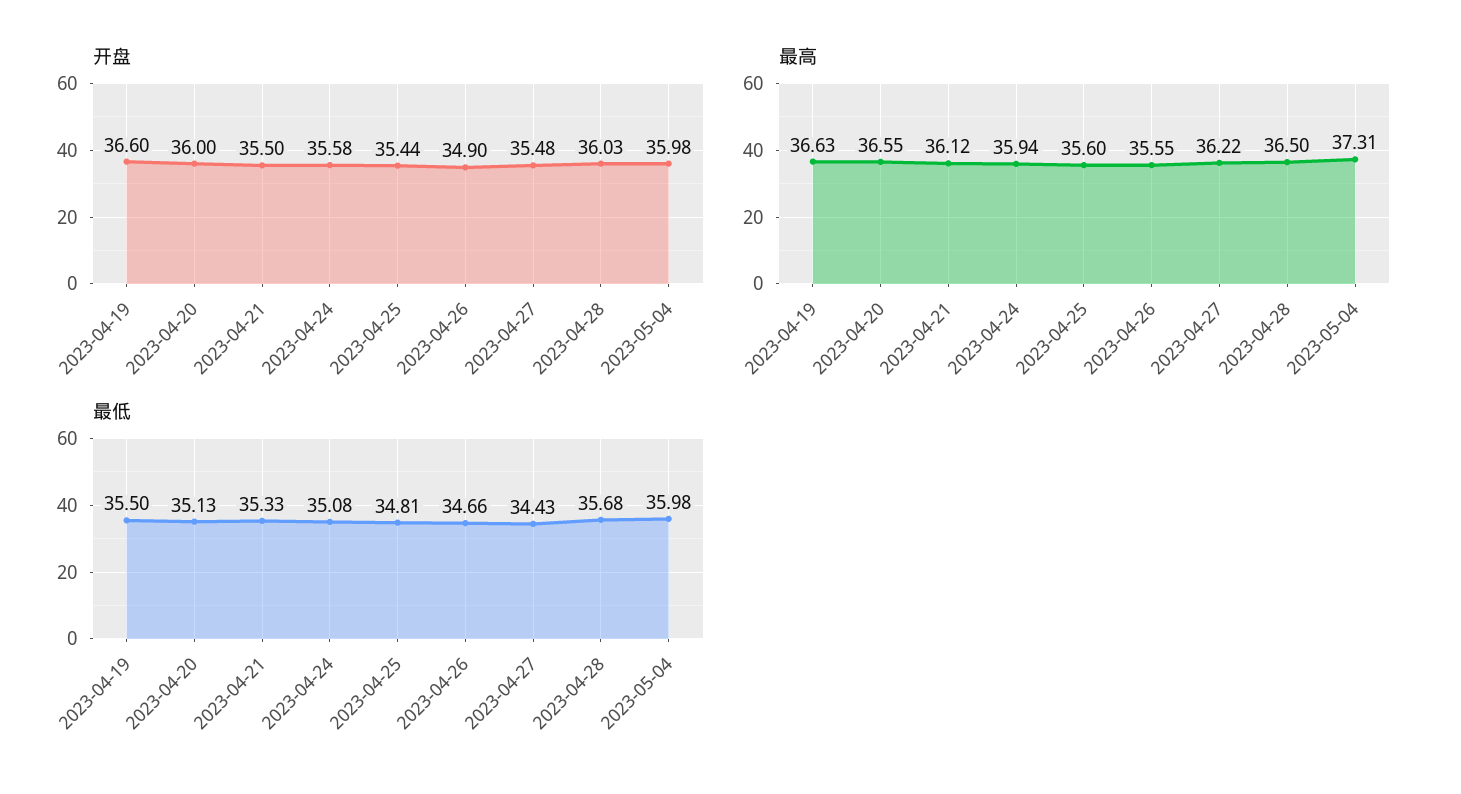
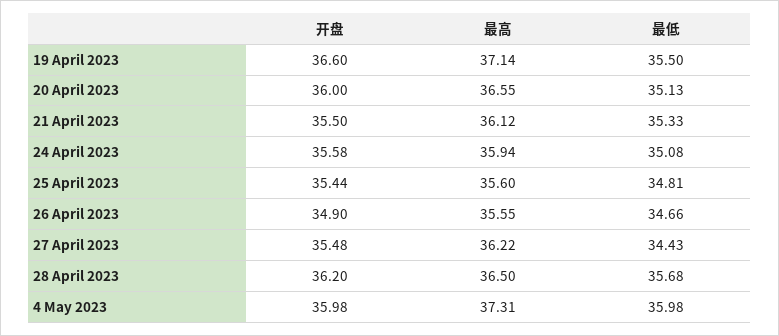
开盘, 2023-04-28: 36.03 -> 36.2
最高, 2023-04-19: 36.63 -> 37.14

